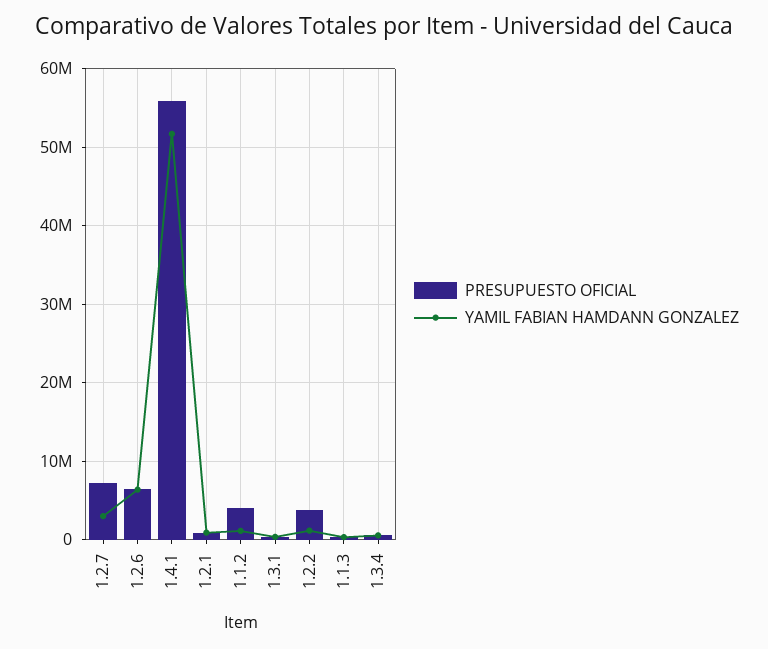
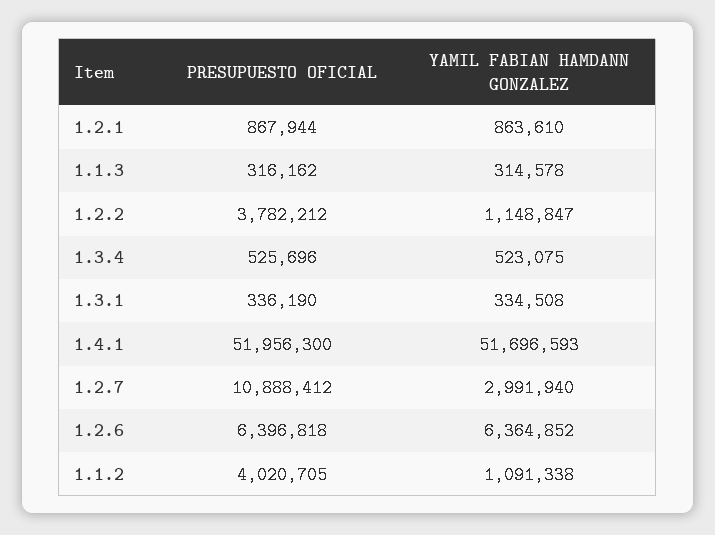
PRESUPUESTO OFICIAL, 1.2.7: 7000000 -> 10888412
PRESUPUESTO OFICIAL, 1.4.1: 56000000 -> 51956300

